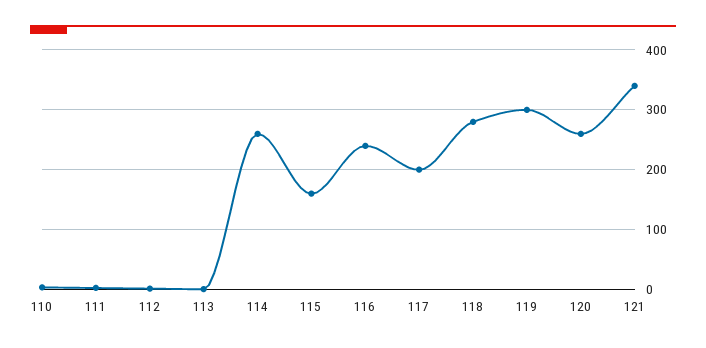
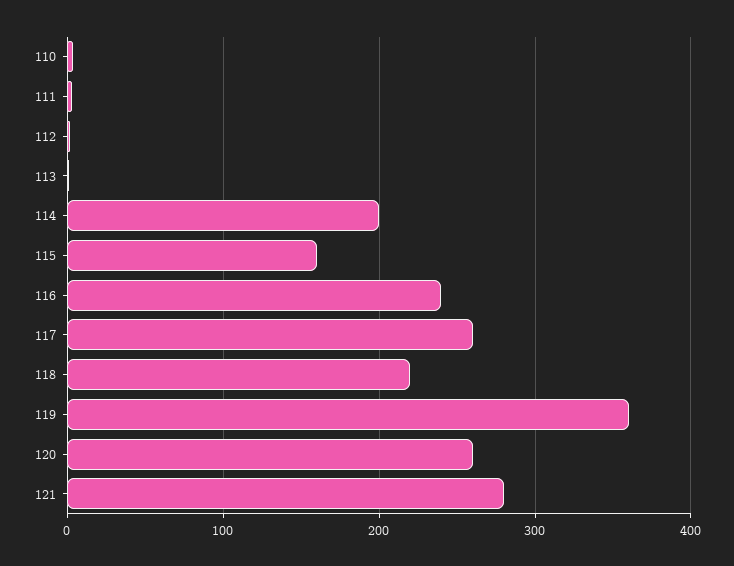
114: 260 -> 200
117: 200 -> 260
118: 280 -> 220
119: 300 -> 360
121: 340 -> 280

